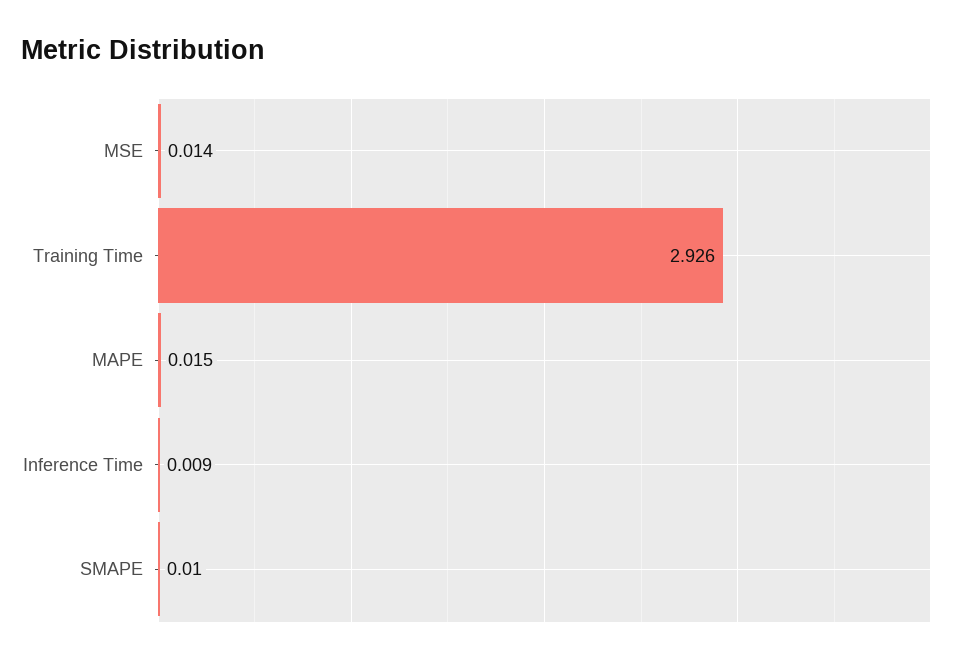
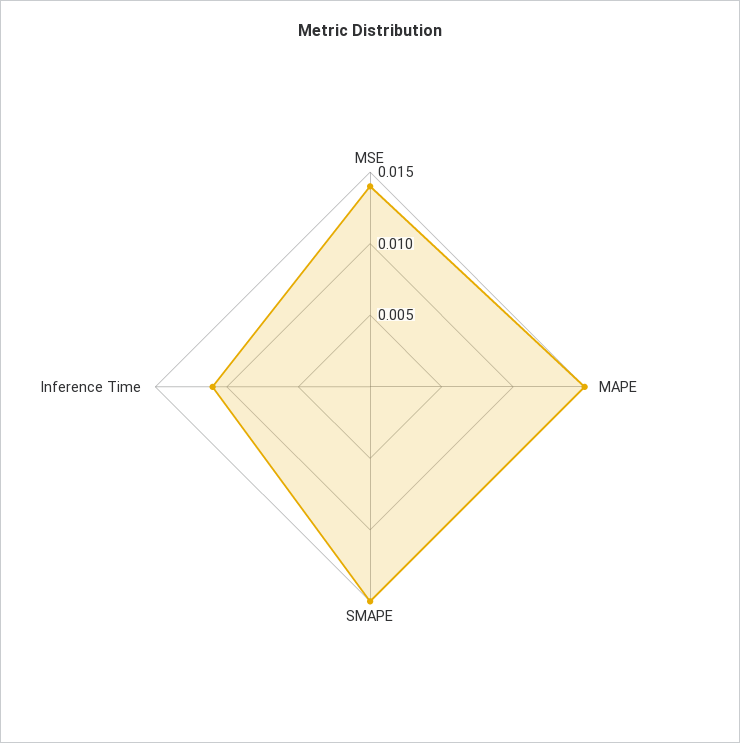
Training Time: 2.926 -> none
Inference Time: 0.009 -> 0.011
SMAPE: 0.01 -> 0.015

